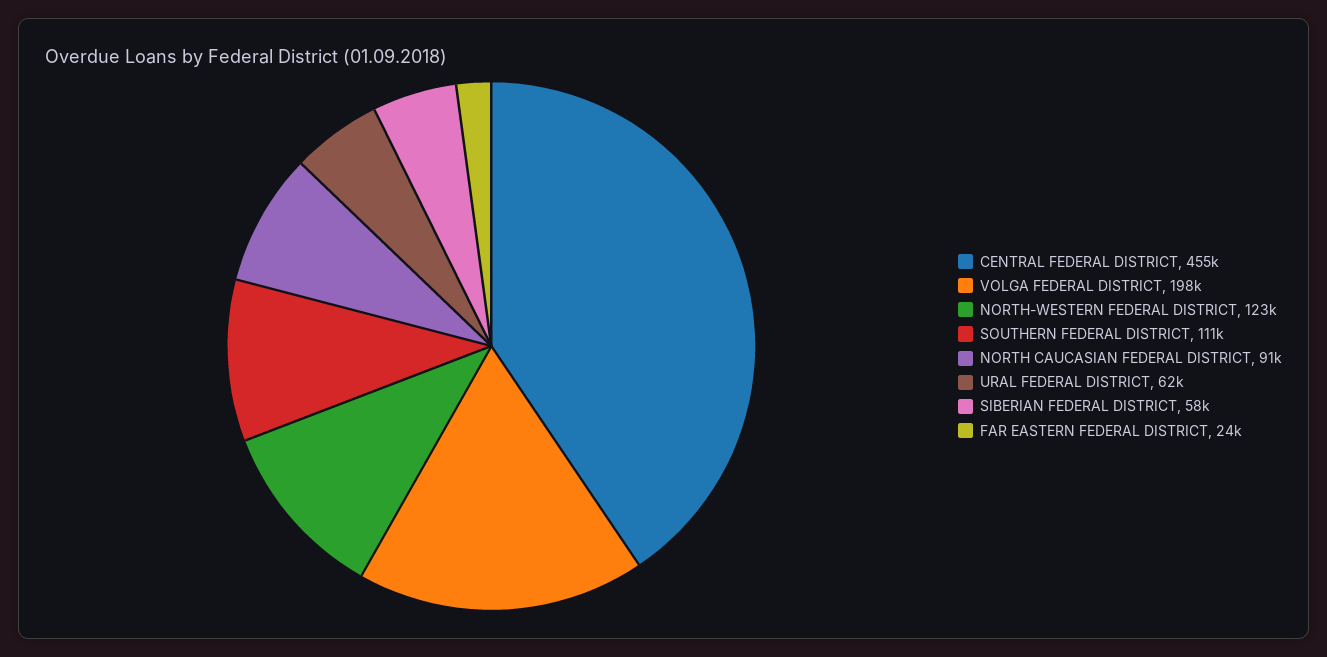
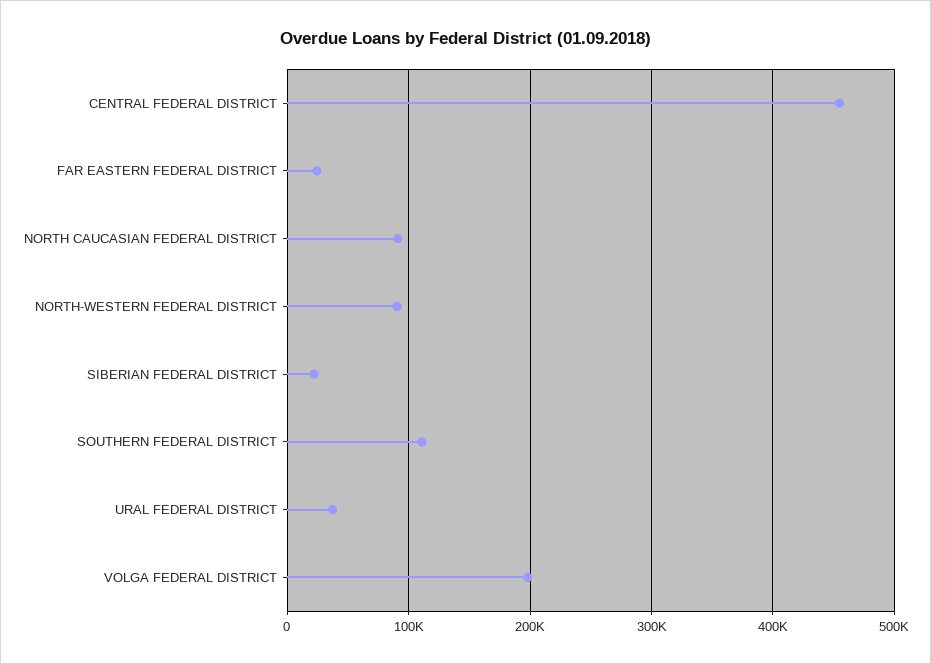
NORTH-WESTERN FEDERAL DISTRICT: 123000 -> 90000
URAL FEDERAL DISTRICT: 62000 -> 40000
SIBERIAN FEDERAL DISTRICT: 58000 -> 20000

